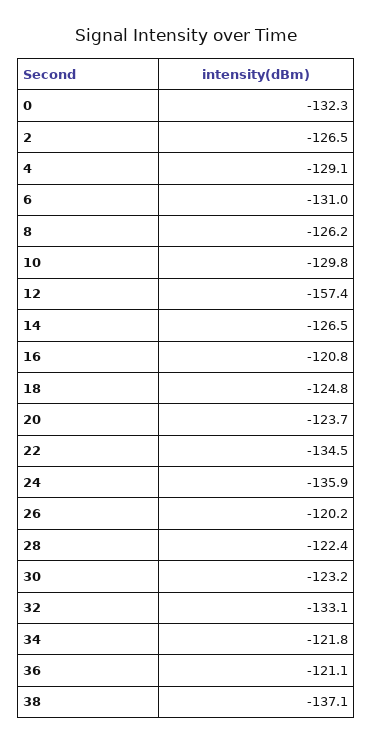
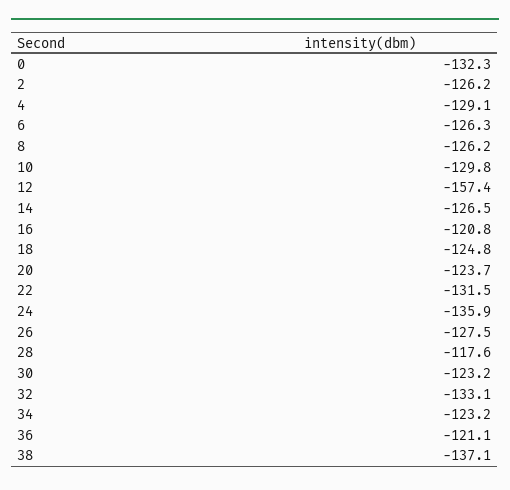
2: -126.5 -> -126.2
6: -131 -> -126.3
22: -134.5 -> -131.5
26: -120.2 -> -127.5
28: -122.4 -> -117.6
34: -121.8 -> -123.2

